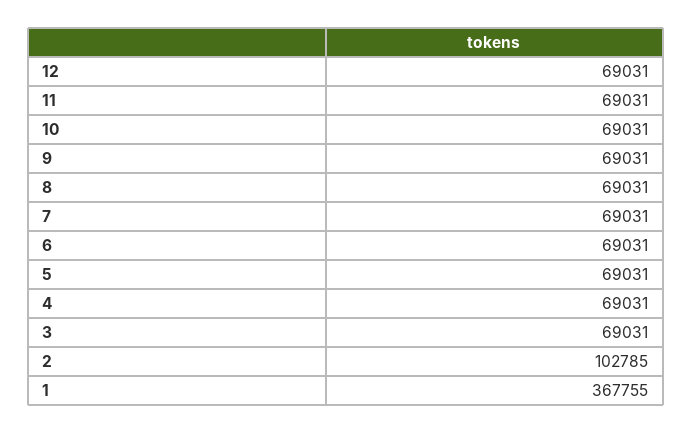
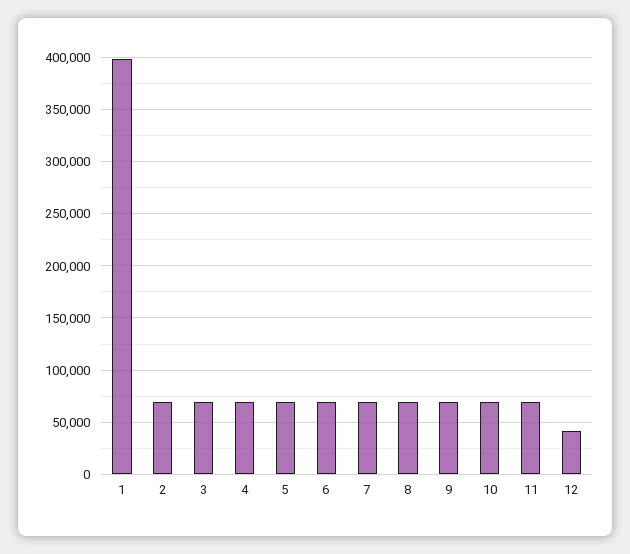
12: 69031 -> 40000
2: 102785 -> 70000
1: 367755 -> 400000

